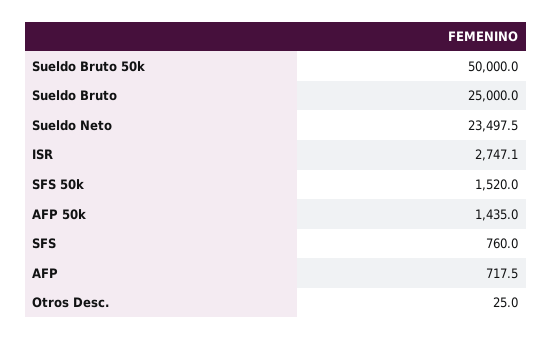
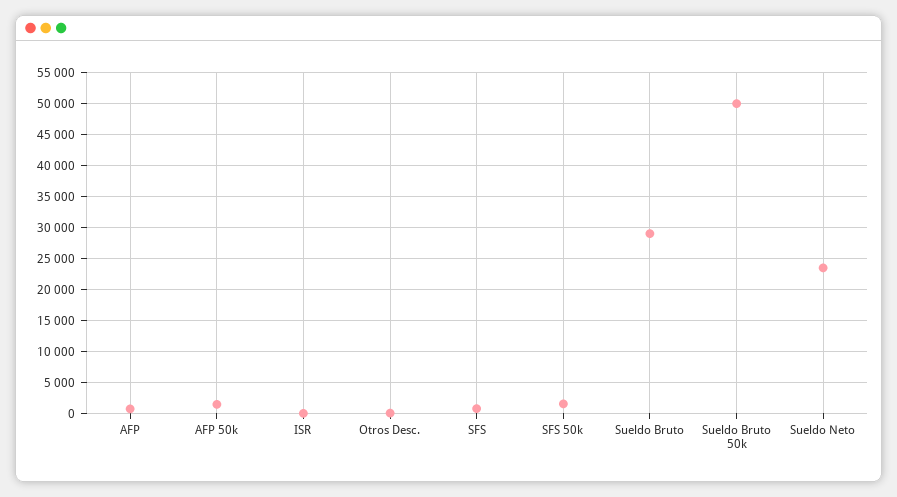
Sueldo Bruto: 25000 -> 29000
ISR: 2747.1 -> 0

